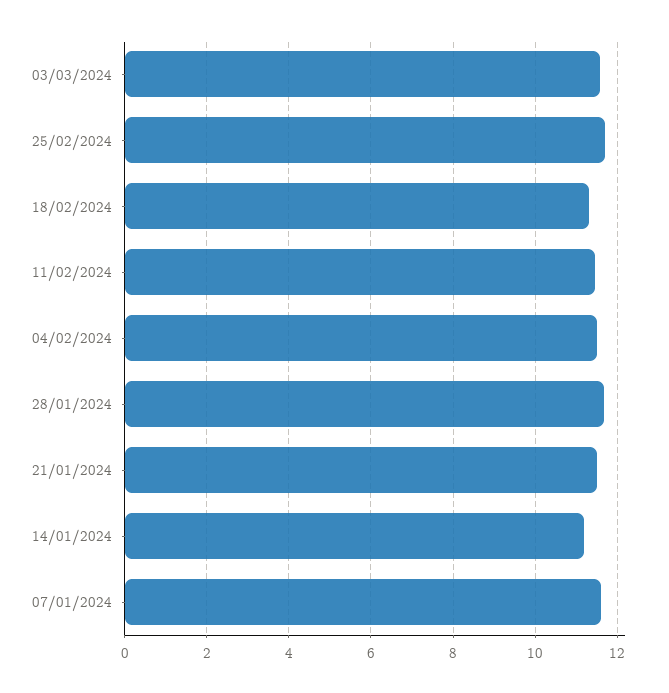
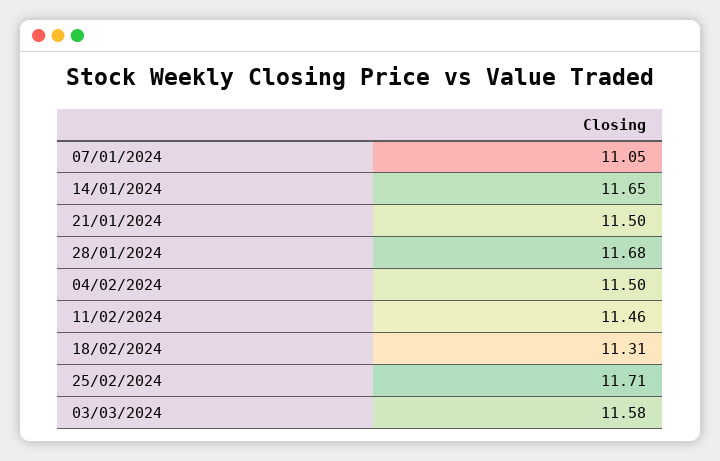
14/01/2024: 11.2 -> 11.65
07/01/2024: 11.6 -> 11.05

